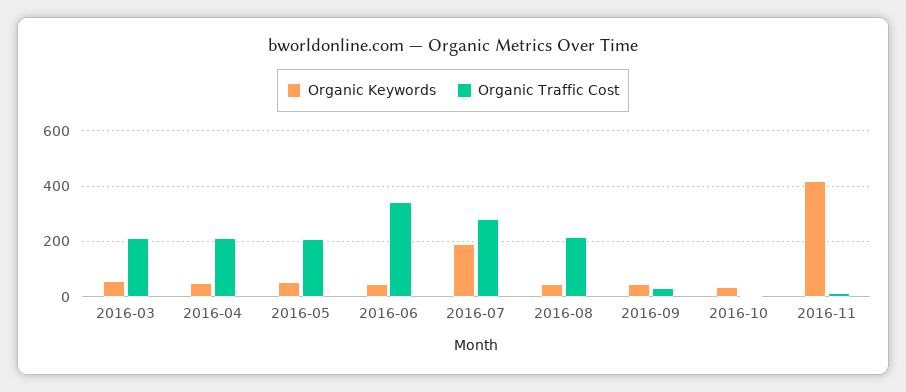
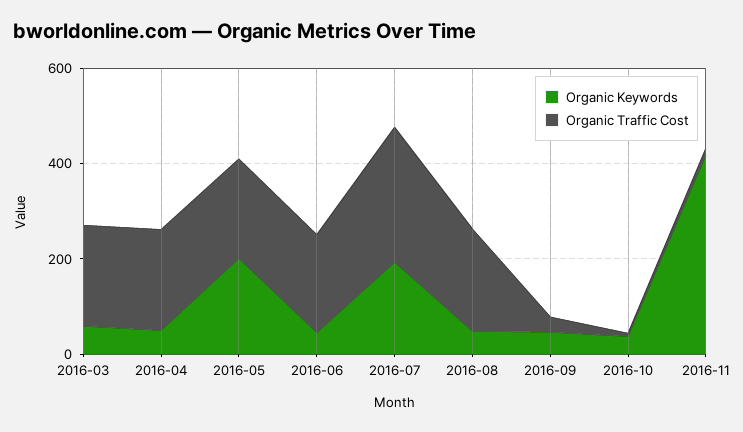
Organic Keywords, 2016-05: 50 -> 200
Organic Traffic Cost, 2016-06: 350 -> 200

